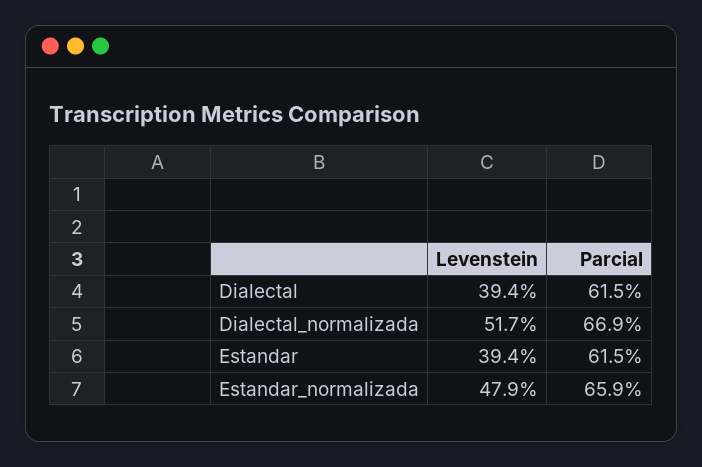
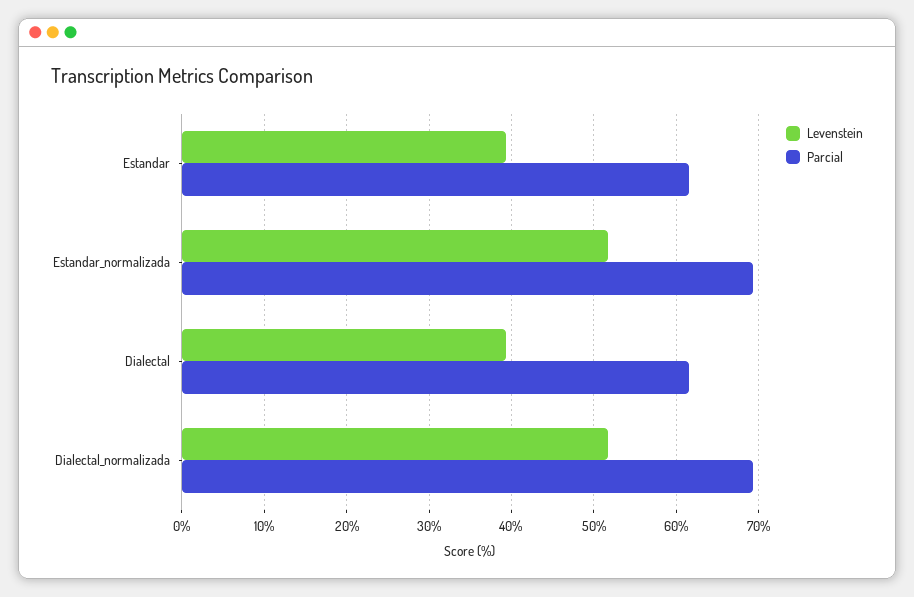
Parcial, Dialectal_normalizada: 66.9 -> 69
Levenstein, Estandar_normalizada: 47.9 -> 52
Parcial, Estandar_normalizada: 65.9 -> 69

